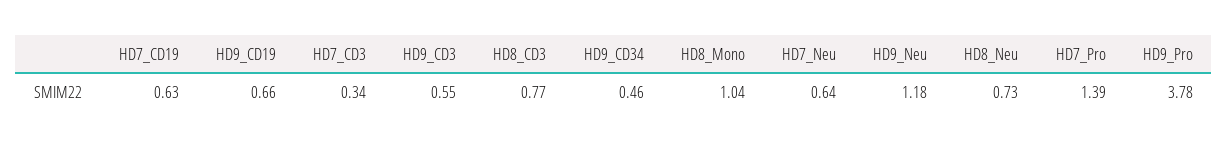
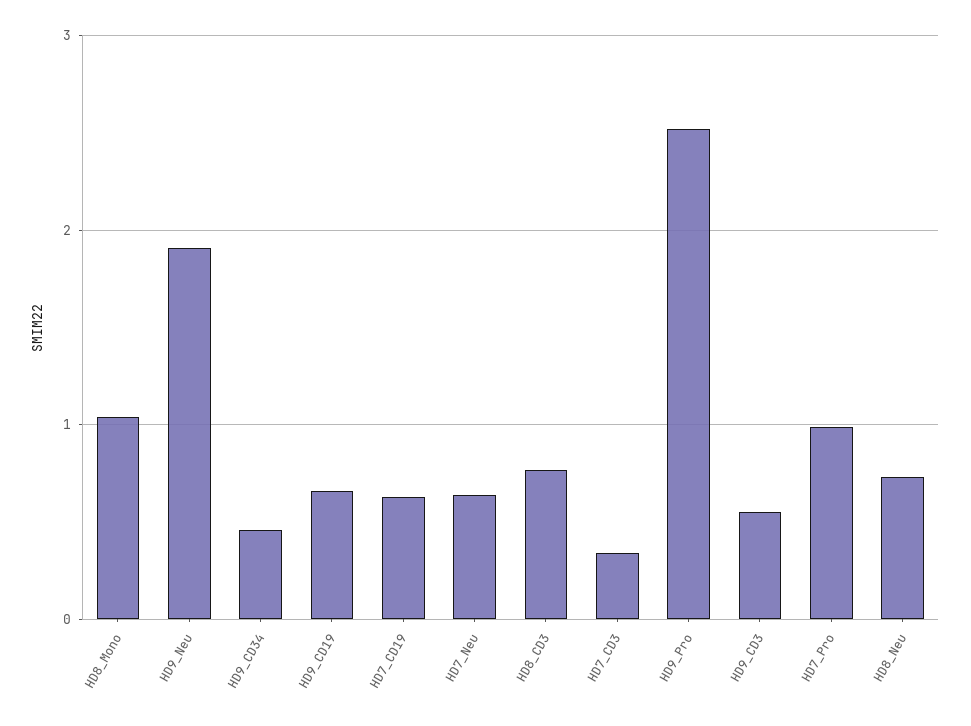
HD9_Neu: 1.18 -> 1.9
HD7_Pro: 1.39 -> 1
HD9_Pro: 3.78 -> 2.5

